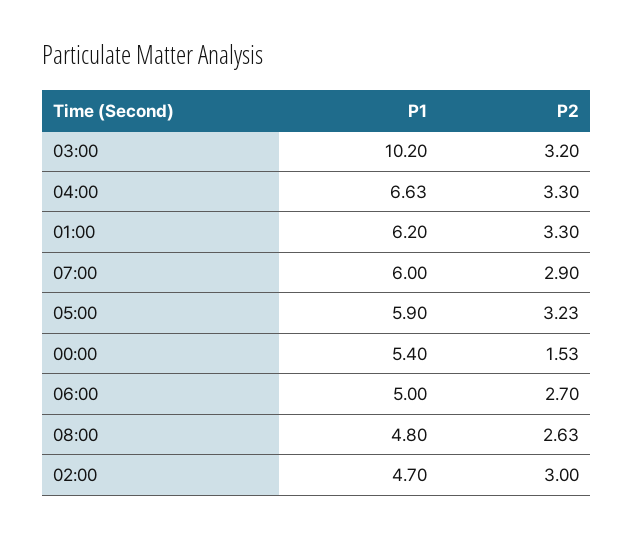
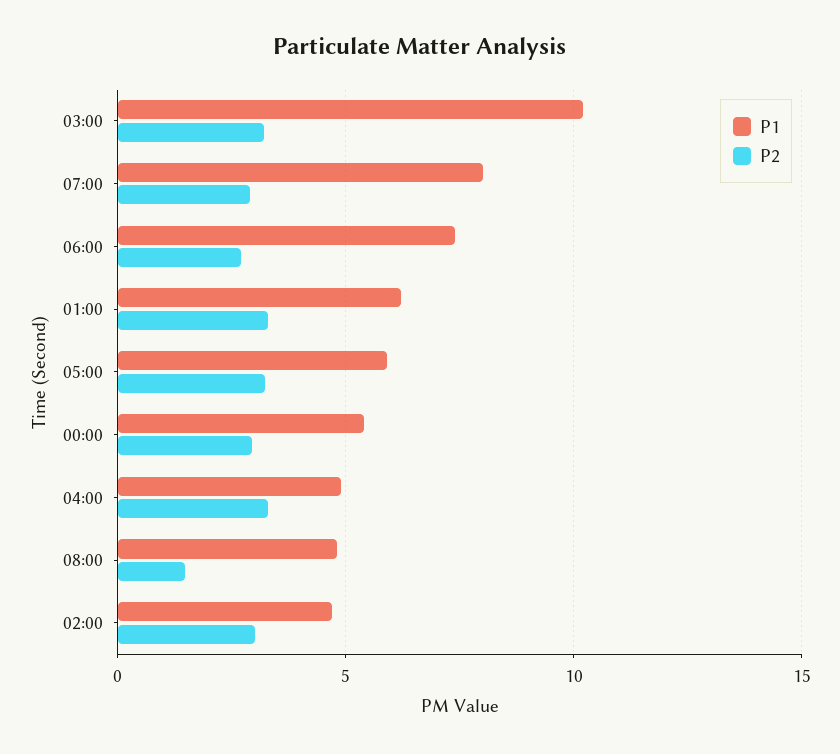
P1, 04:00: 6.63 -> 5
P1, 07:00: 6 -> 8
P2, 00:00: 1.53 -> 3
P1, 06:00: 5 -> 7.5
P2, 08:00: 2.63 -> 1.5

